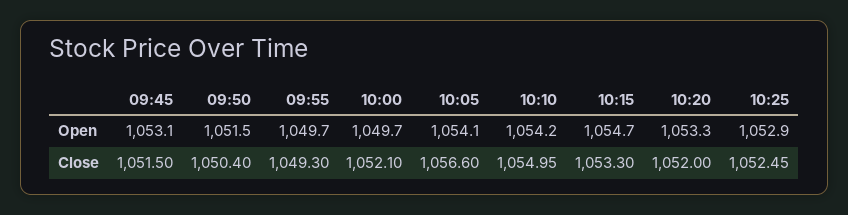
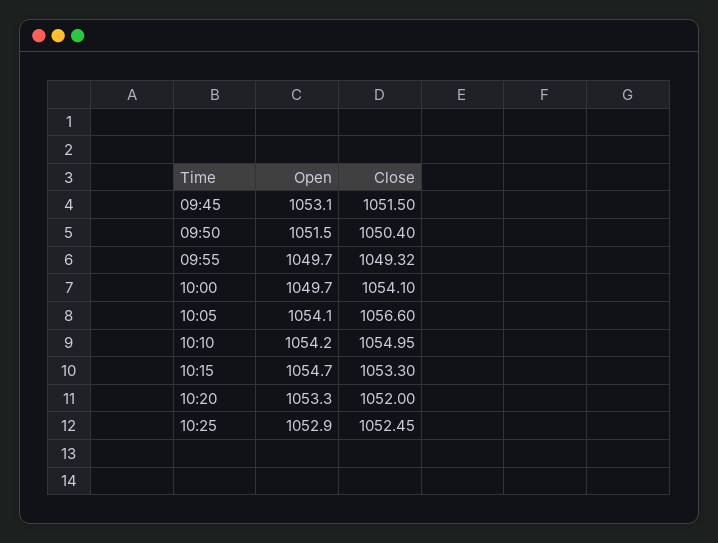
09:55, Close: 1049.3 -> 1049.32
10:00, Close: 1052.1 -> 1054.1

